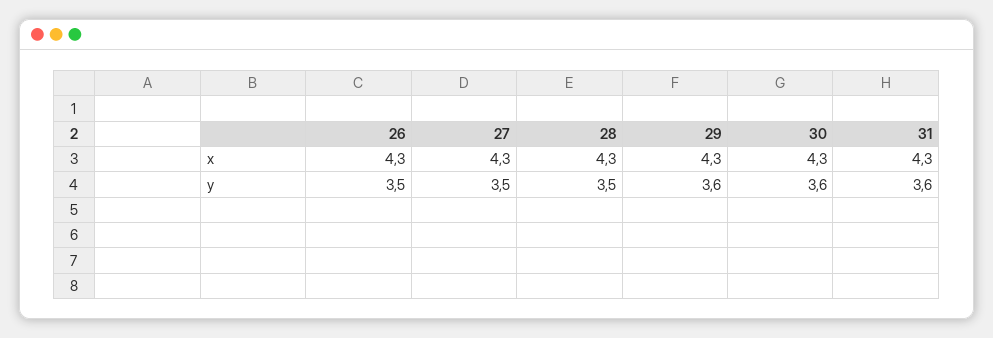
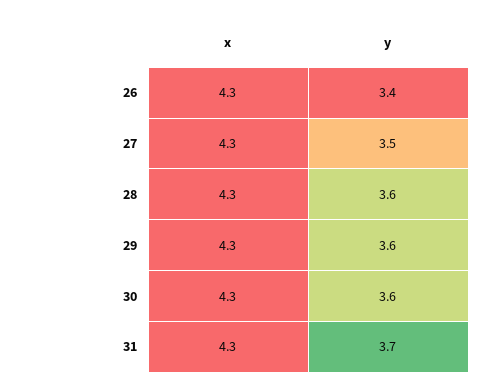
26, y: 3.5 -> 3.4
28, y: 3.5 -> 3.6
31, y: 3.6 -> 3.7

